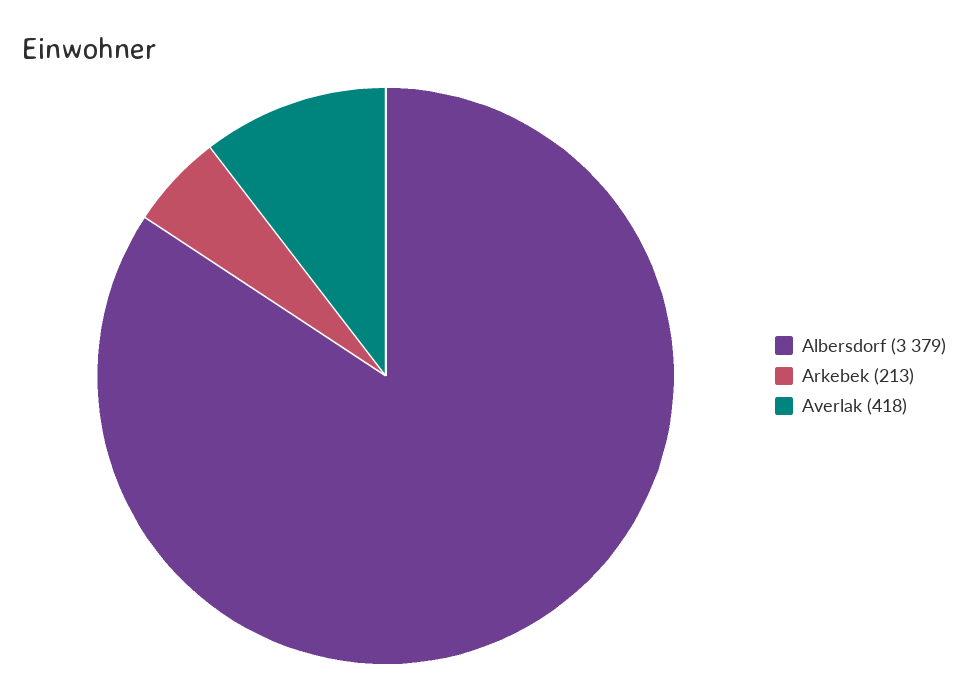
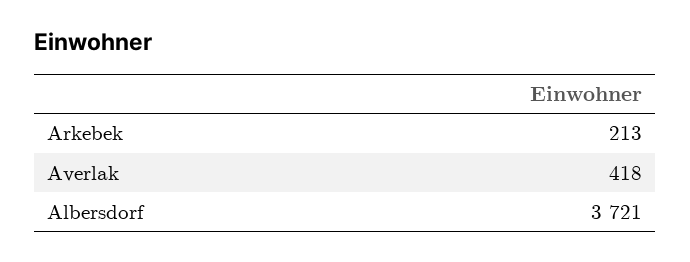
Albersdorf: 3379 -> 3721

